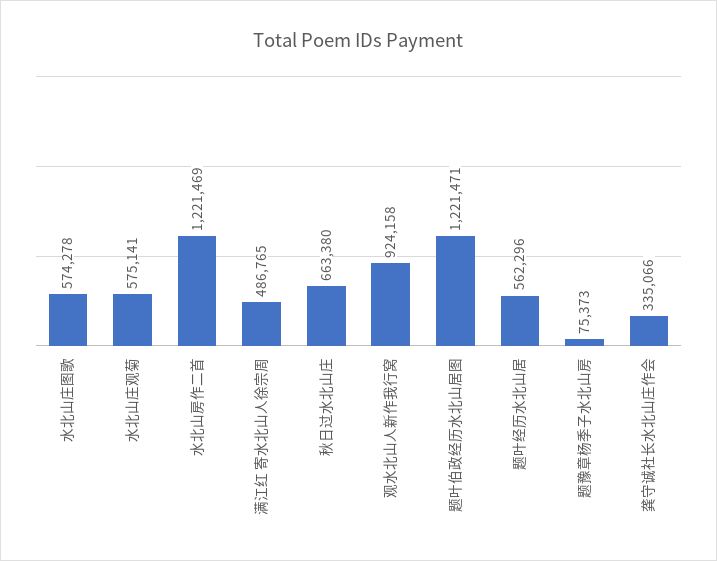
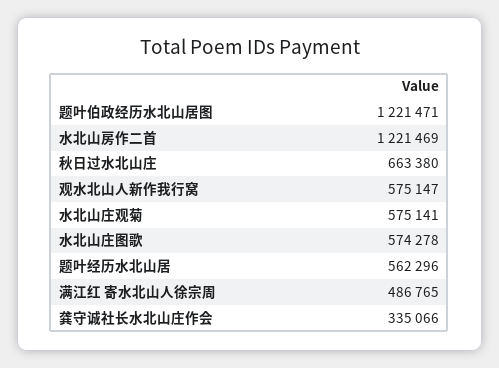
观水北山人新作我行窝: 924158 -> 575147
题豫章杨季子水北山房: 75373 -> none

